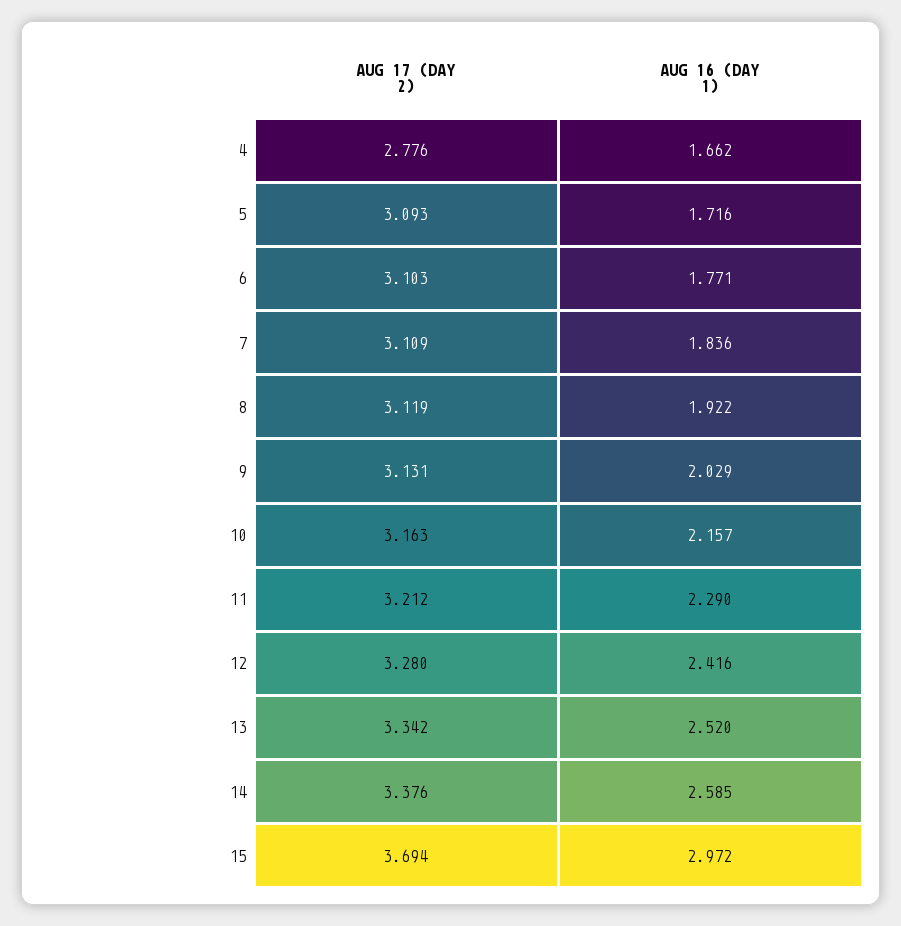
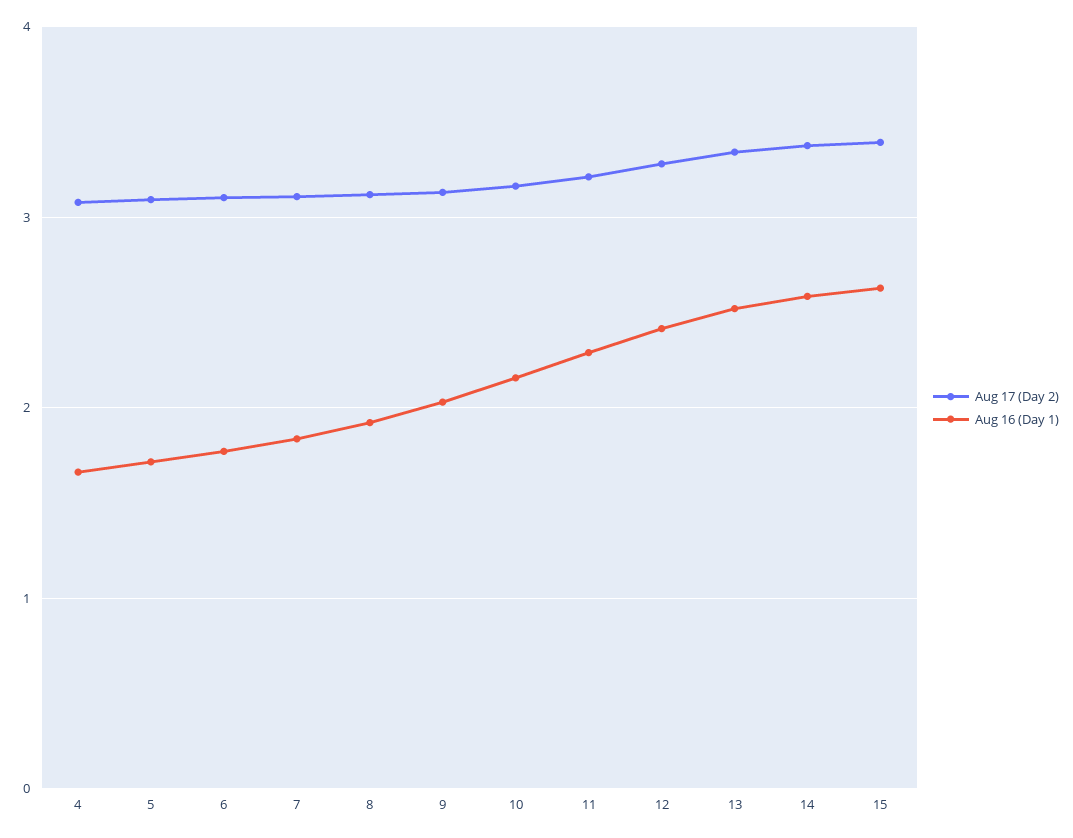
AUG 17 (DAY 2), 4: 2.776 -> 3.1
AUG 17 (DAY 2), 15: 3.694 -> 3.4
AUG 16 (DAY 1), 15: 2.972 -> 2.6

